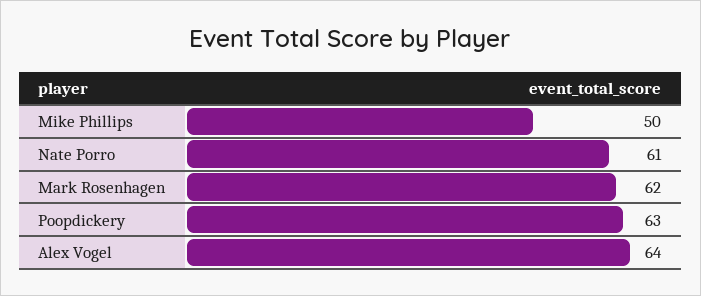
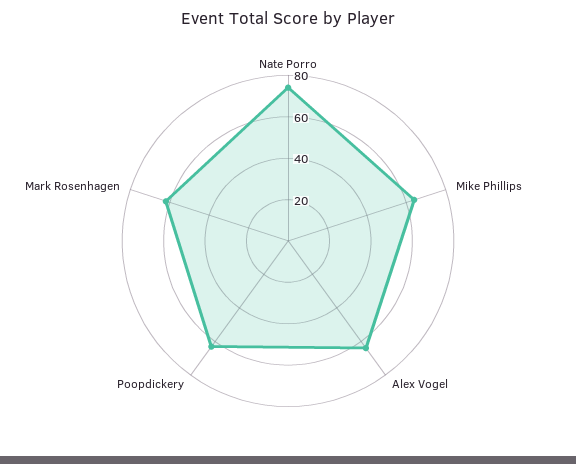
Mike Phillips: 50 -> 65
Nate Porro: 61 -> 75

